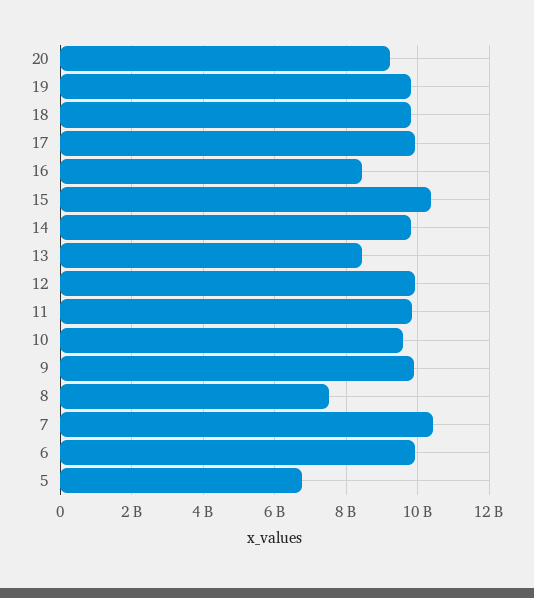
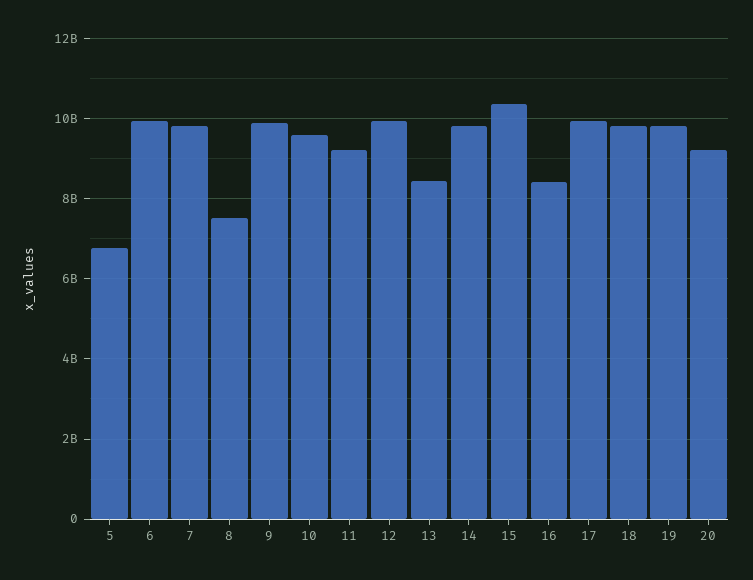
11: 9800000000 -> 9200000000
7: 10400000000 -> 9800000000

